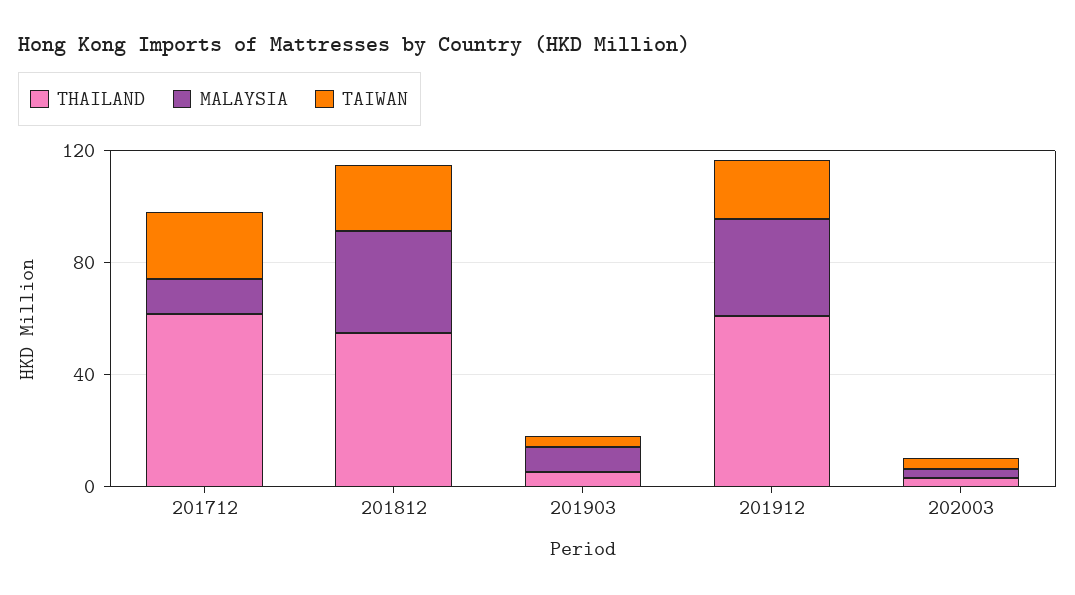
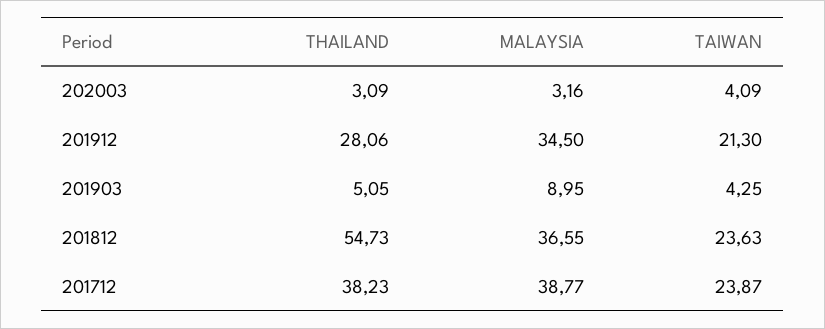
THAILAND, 201712: 60 -> 38.23
MALAYSIA, 201712: 10 -> 38.77
THAILAND, 201912: 60 -> 28.06

